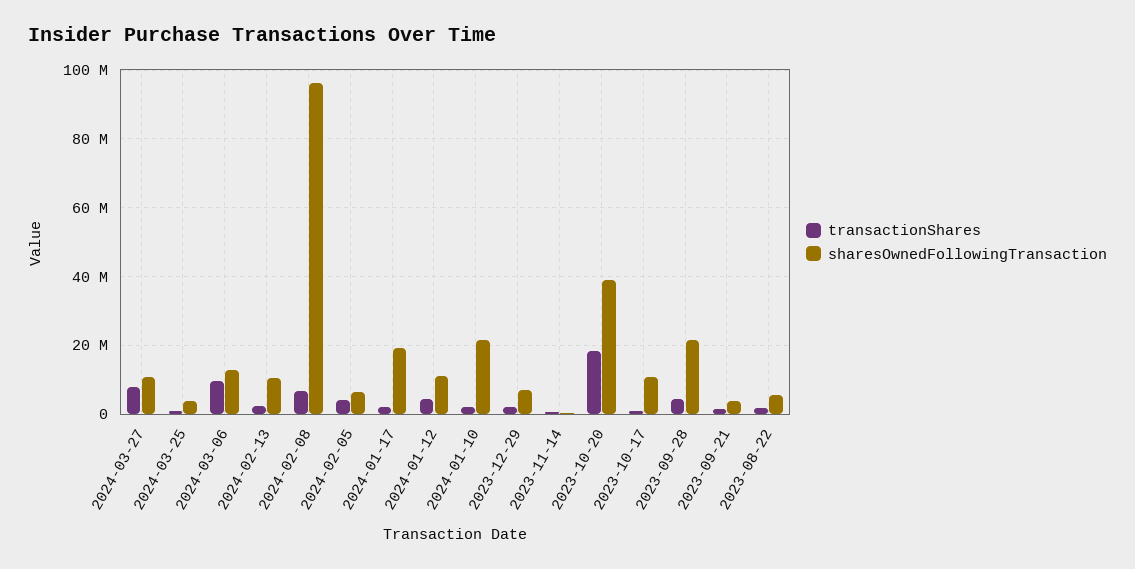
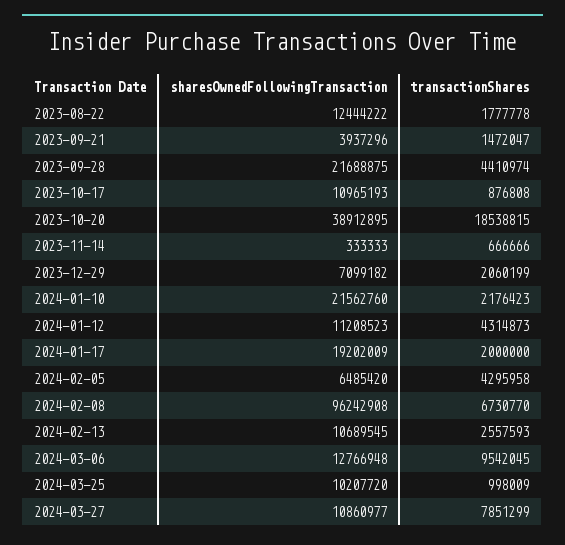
sharesOwnedFollowingTransaction, 2024-03-25: 4000000 -> 10207720
sharesOwnedFollowingTransaction, 2023-08-22: 6000000 -> 12444222

